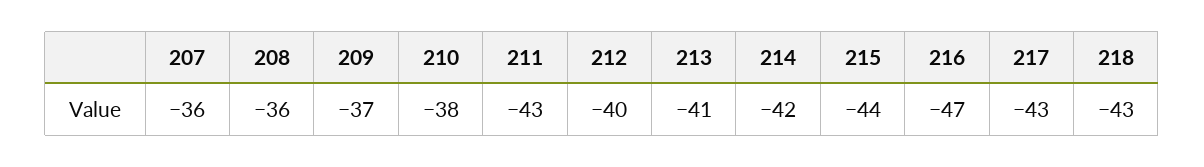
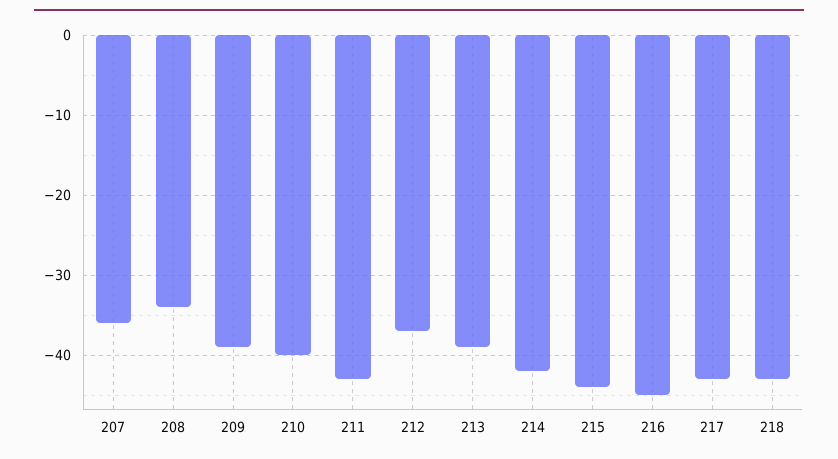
208: -36 -> -34
209: -37 -> -39
210: -38 -> -40
212: -40 -> -37
213: -41 -> -39
216: -47 -> -45

